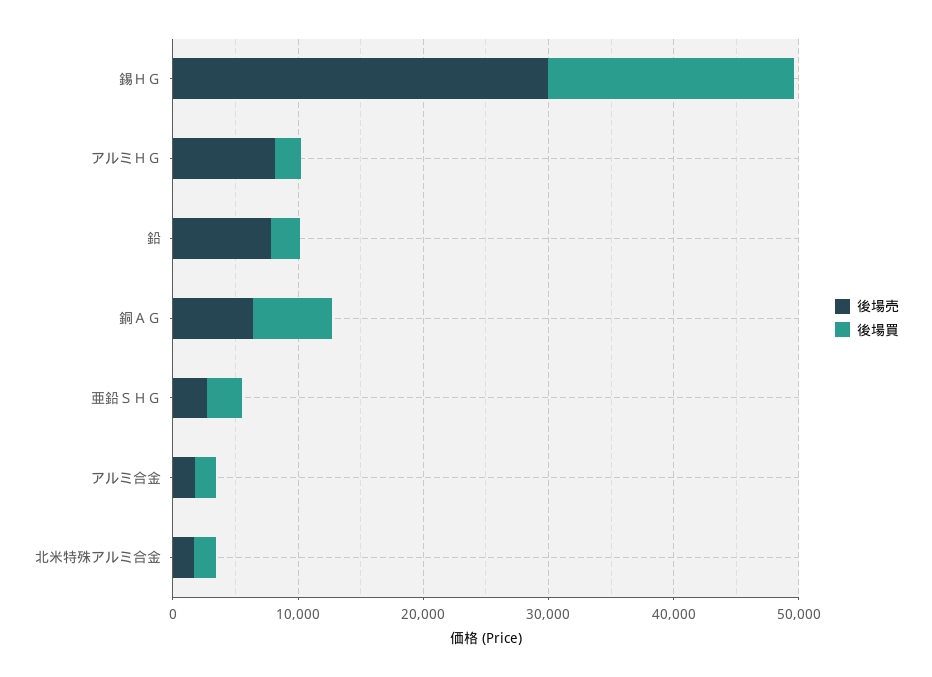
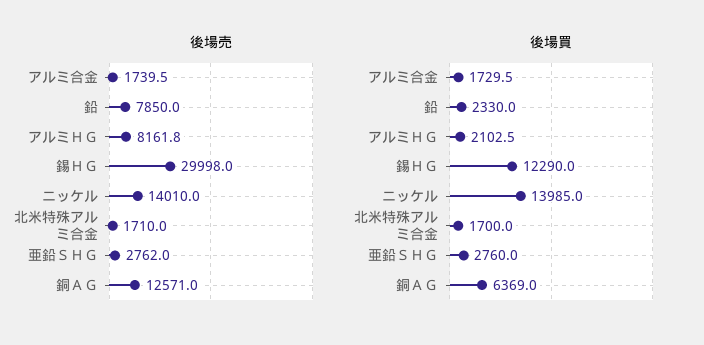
後場買, 錫ＨＧ: 20000 -> 12290
後場売, 銅ＡＧ: 6000 -> 12571
後場売, ニッケル: none -> 14010
後場買, ニッケル: none -> 13985

